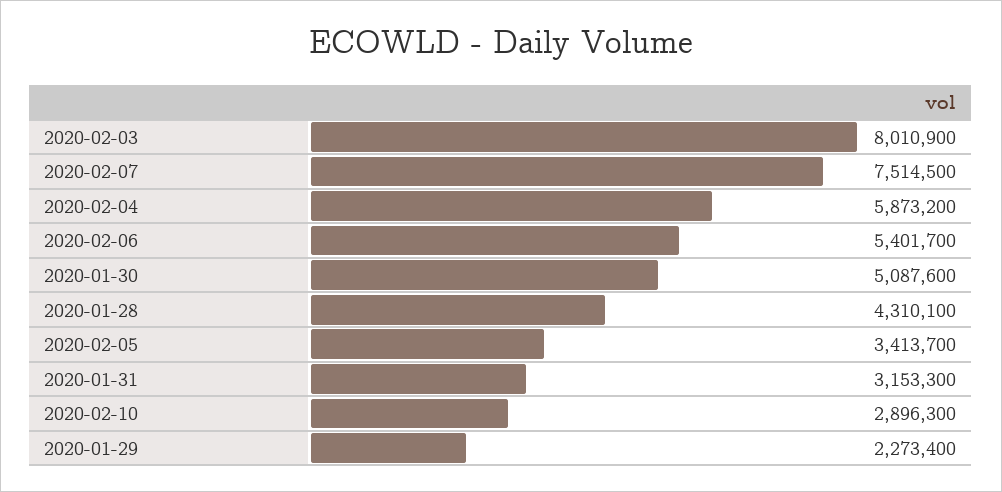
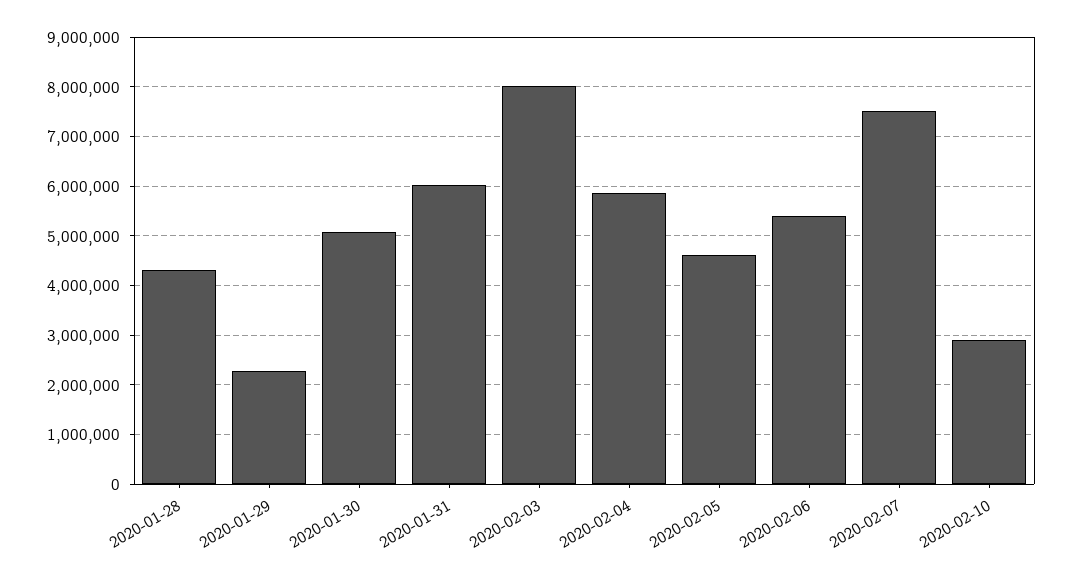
2020-02-05: 3413700 -> 4600000
2020-01-31: 3153300 -> 6000000

